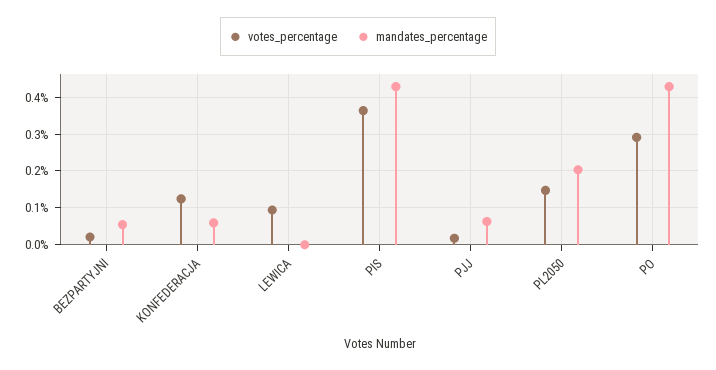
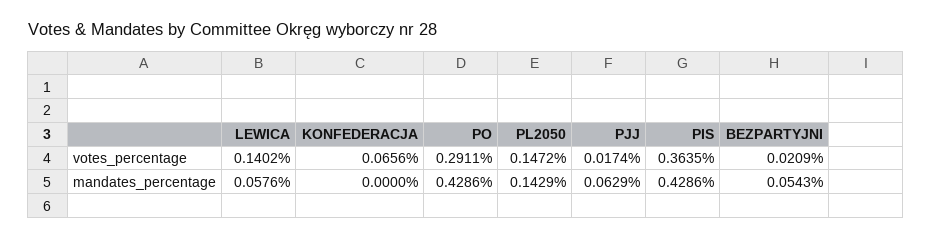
votes_percentage, KONFEDERACJA: 0.12 -> 0.0656
mandates_percentage, KONFEDERACJA: 0.06 -> 0
votes_percentage, LEWICA: 0.1 -> 0.1402
mandates_percentage, LEWICA: 0 -> 0.0576
mandates_percentage, PL2050: 0.2 -> 0.1429

